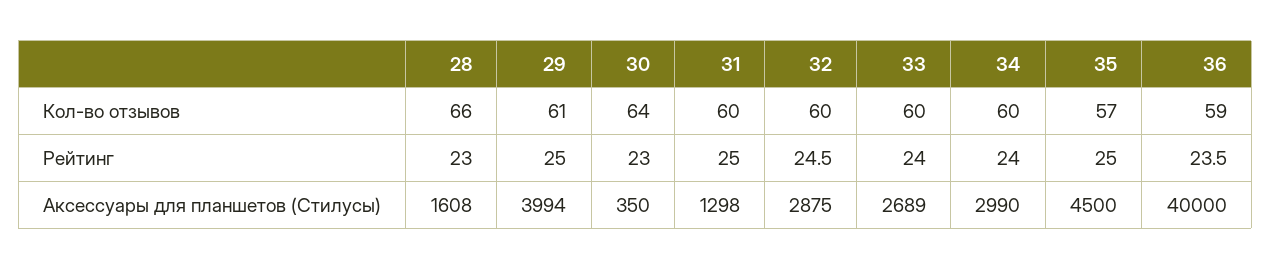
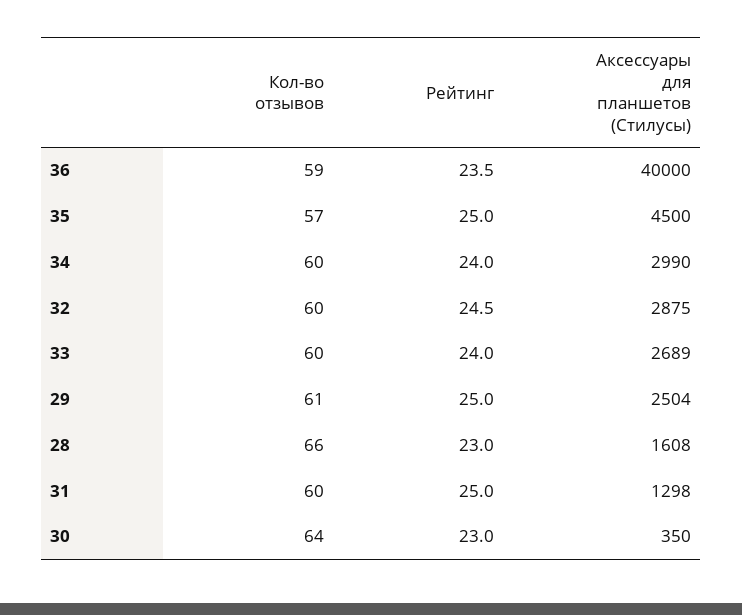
29, Аксессуары для планшетов (Стилусы): 3994 -> 2504

